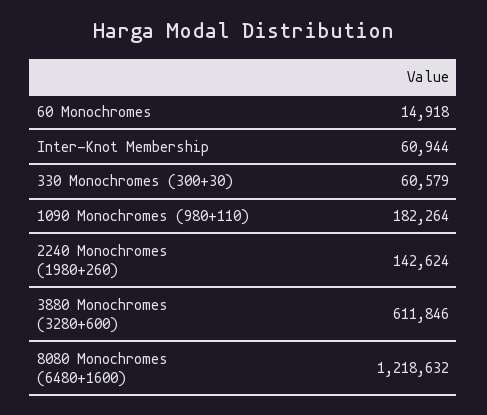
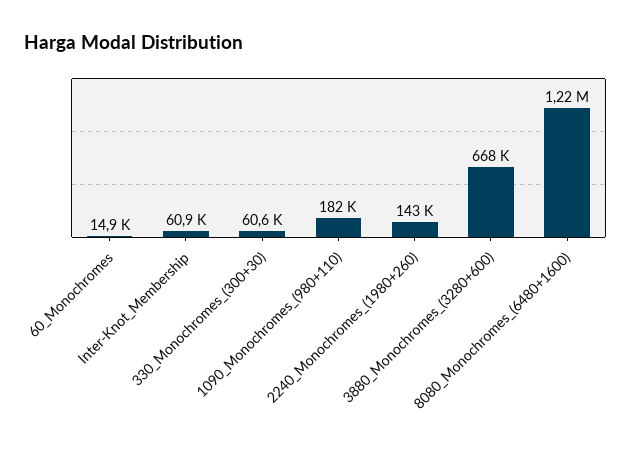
3880 Monochromes (3280+600): 611846 -> 668000

